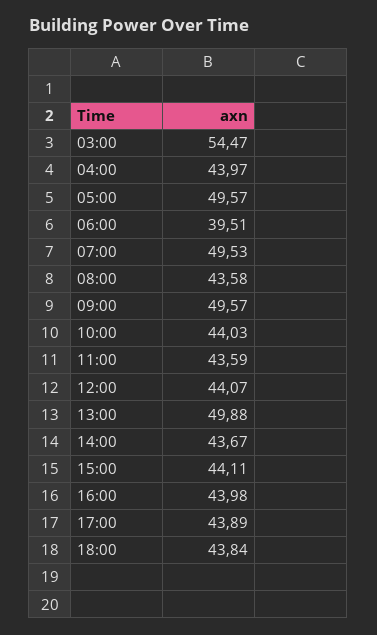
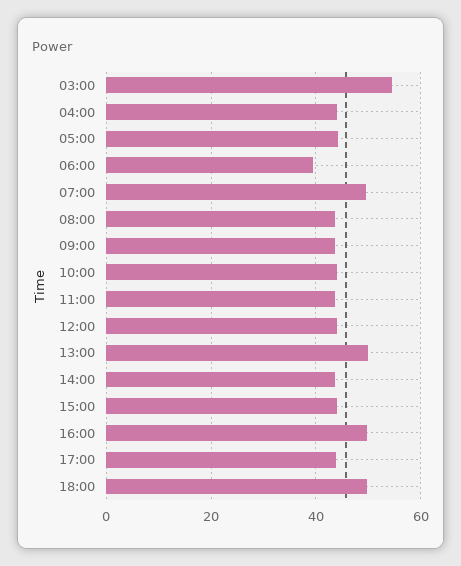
05:00: 49.57 -> 44
09:00: 49.57 -> 44
16:00: 43.98 -> 50
18:00: 43.84 -> 50

